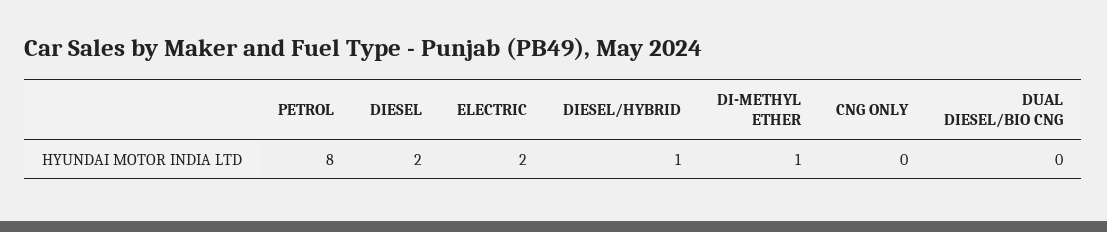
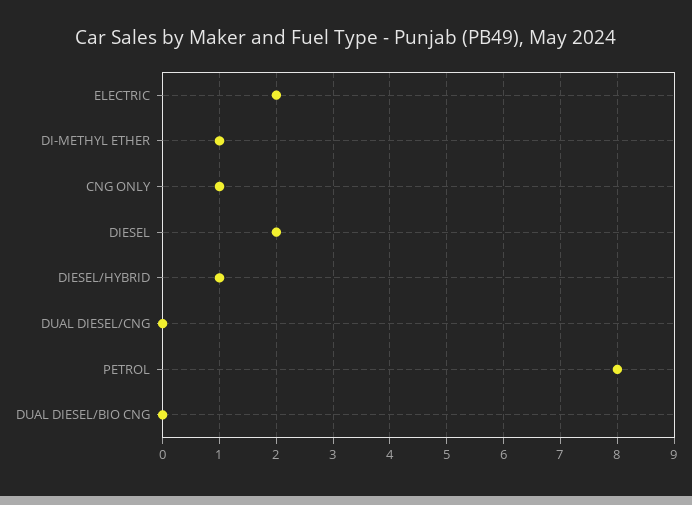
CNG ONLY: 0 -> 1
DUAL DIESEL/CNG: none -> 0

